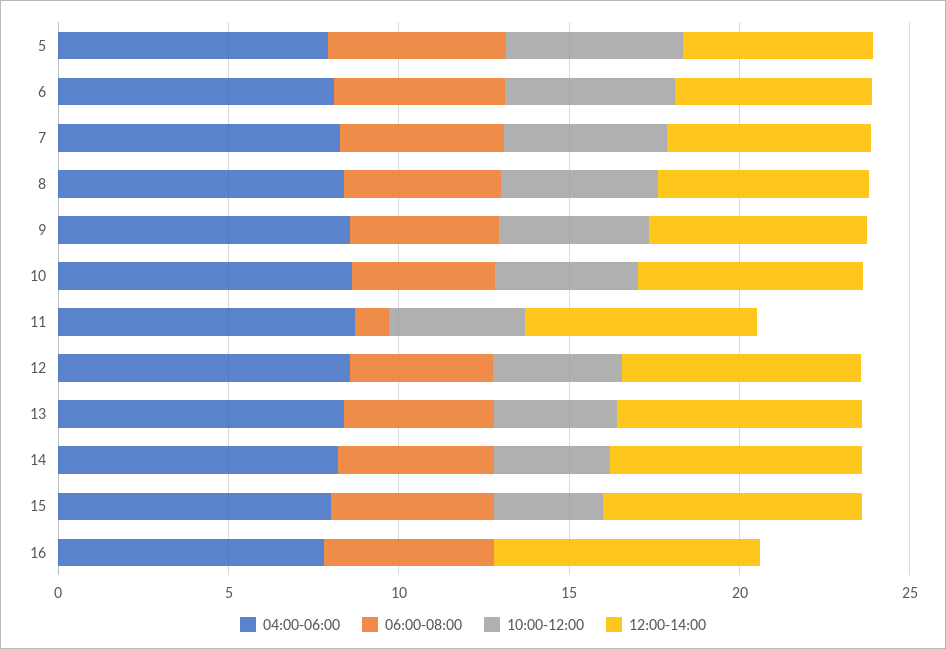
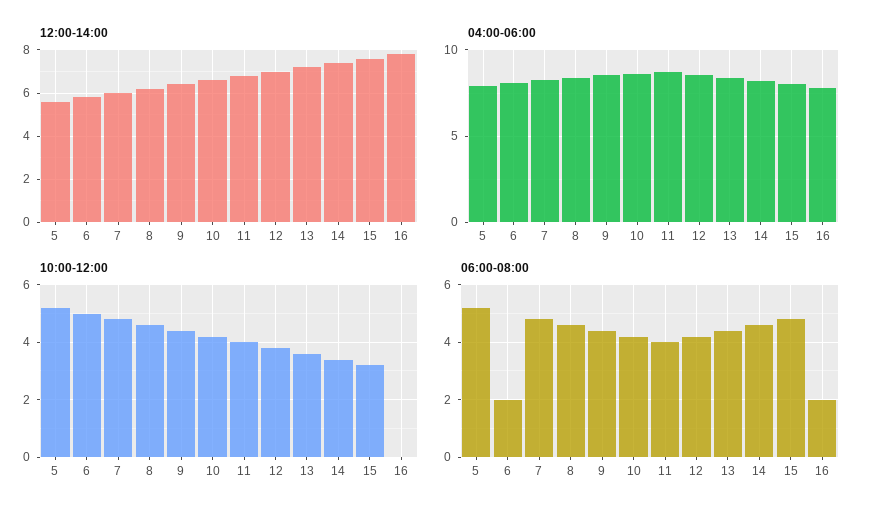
06:00-08:00, 6: 5 -> 2
06:00-08:00, 11: 1 -> 4
06:00-08:00, 16: 5 -> 2

